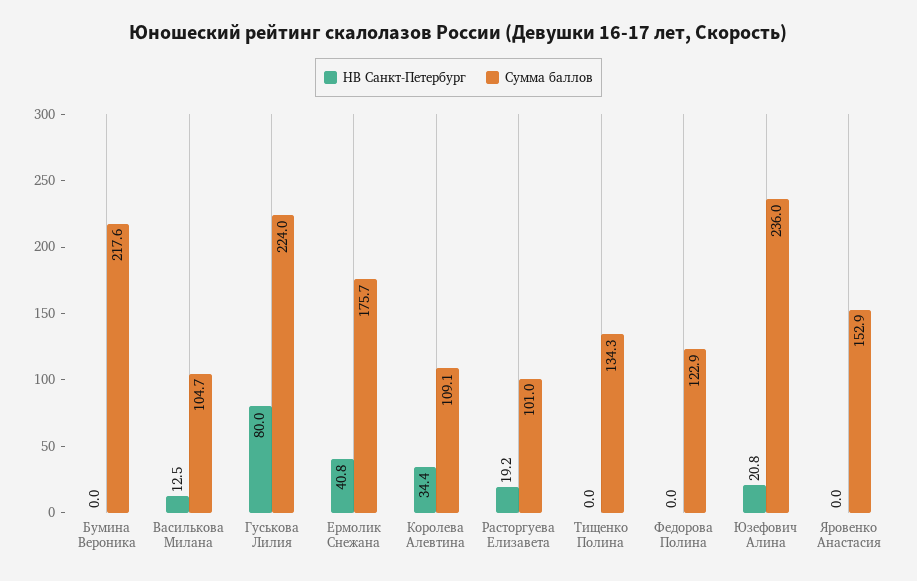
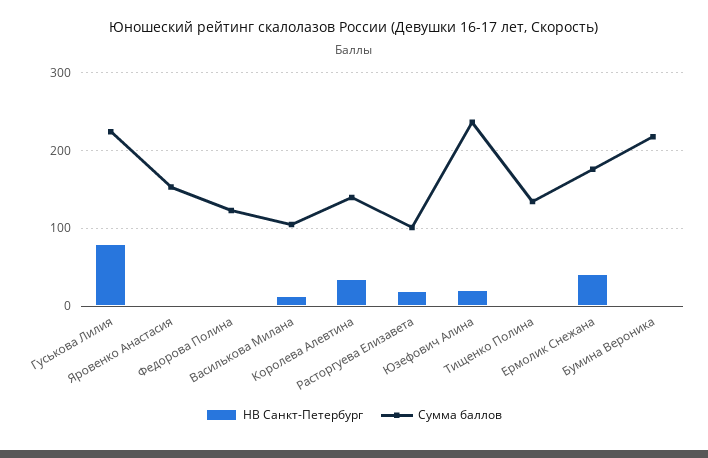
Сумма баллов, Королева Алевтина: 109.1 -> 140

